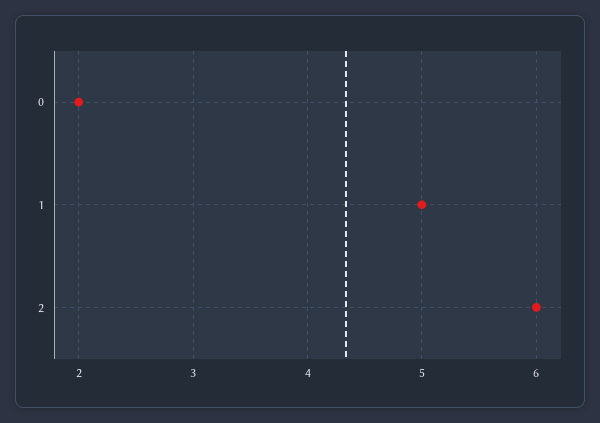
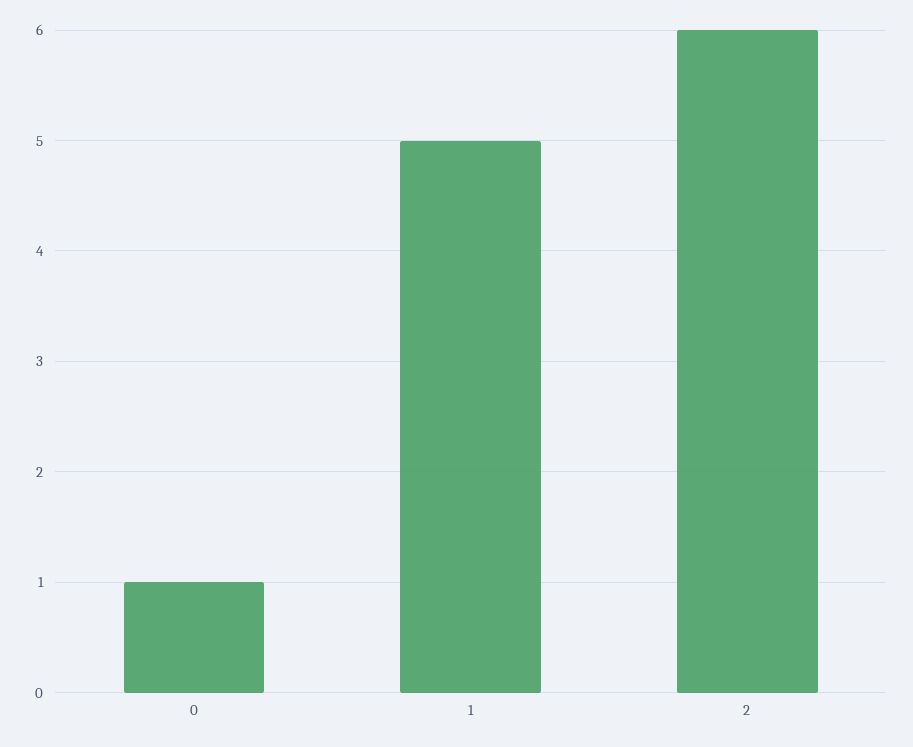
0: 2 -> 1

